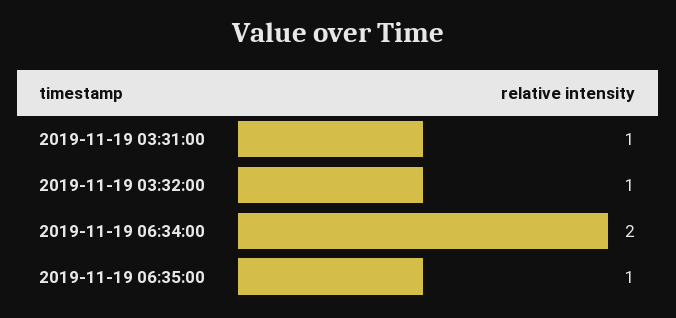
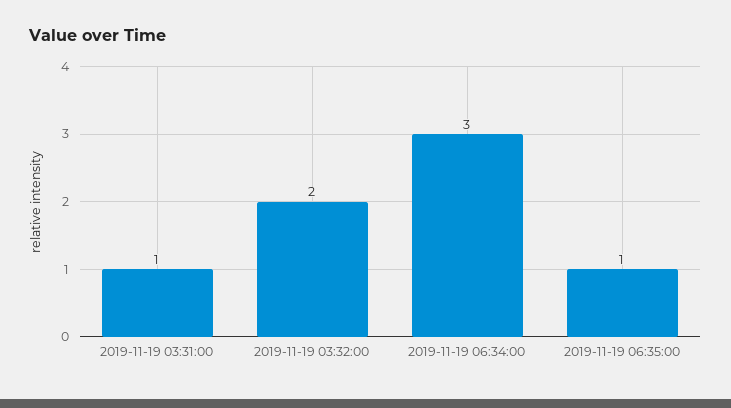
2019-11-19 03:32:00: 1 -> 2
2019-11-19 06:34:00: 2 -> 3

